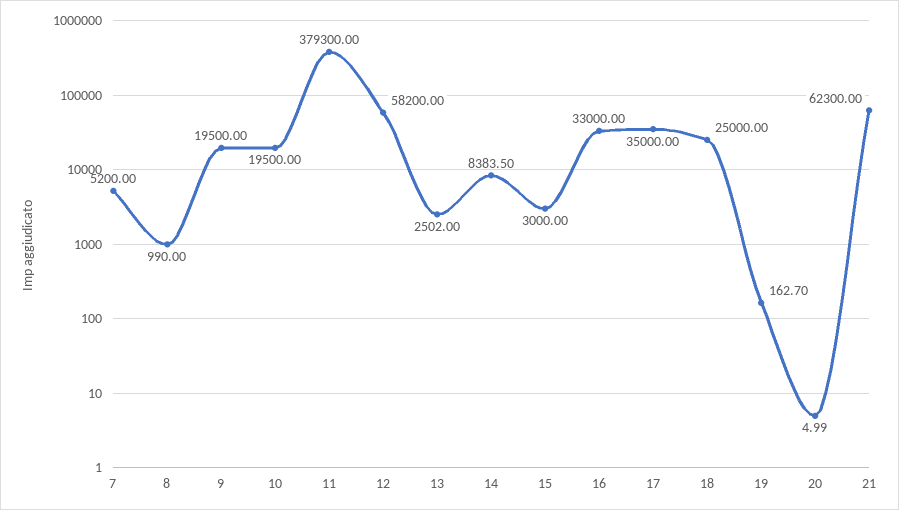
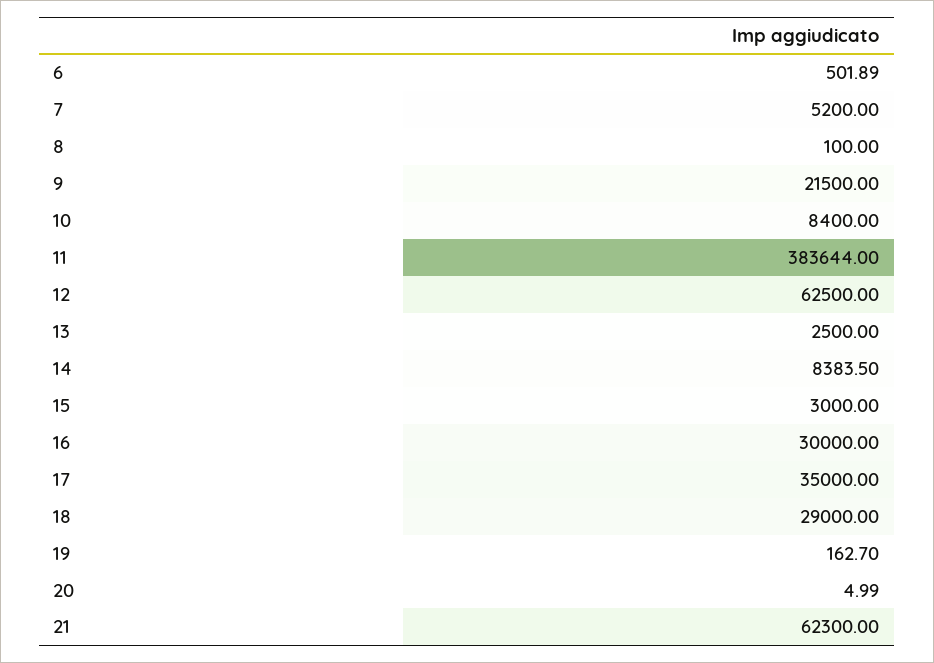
8: 990 -> 100
9: 19500 -> 21500
10: 19500 -> 8400
11: 379300 -> 383644
12: 58200 -> 62500
13: 2502 -> 2500
16: 33000 -> 30000
18: 25000 -> 29000
6: none -> 501.89

